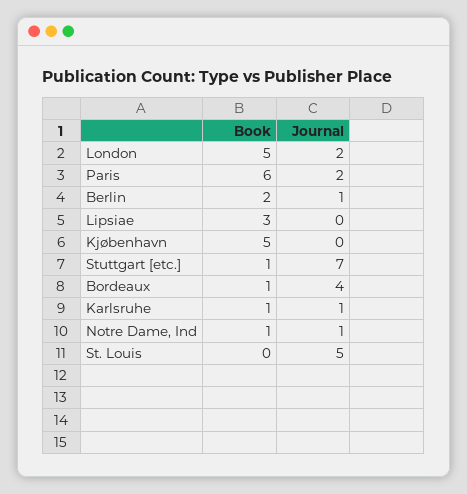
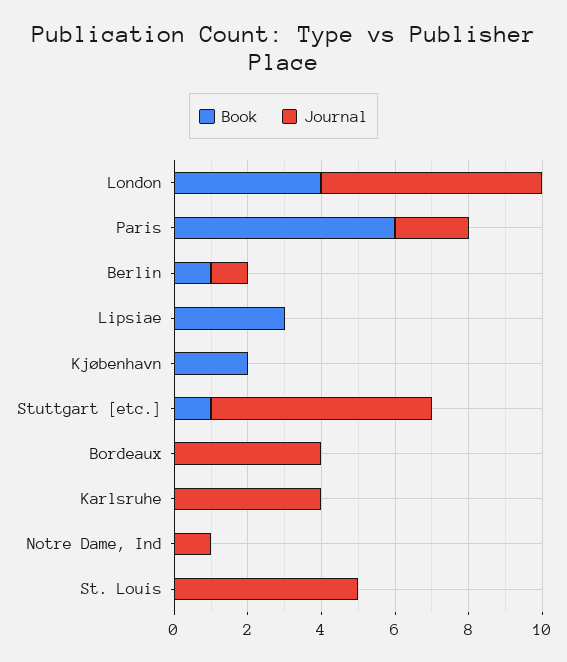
Book, London: 5 -> 4
Journal, London: 2 -> 6
Book, Berlin: 2 -> 1
Book, Kjøbenhavn: 5 -> 2
Journal, Stuttgart [etc.]: 7 -> 6
Book, Bordeaux: 1 -> 0
Book, Karlsruhe: 1 -> 0
Journal, Karlsruhe: 1 -> 4
Book, Notre Dame, Ind: 1 -> 0

